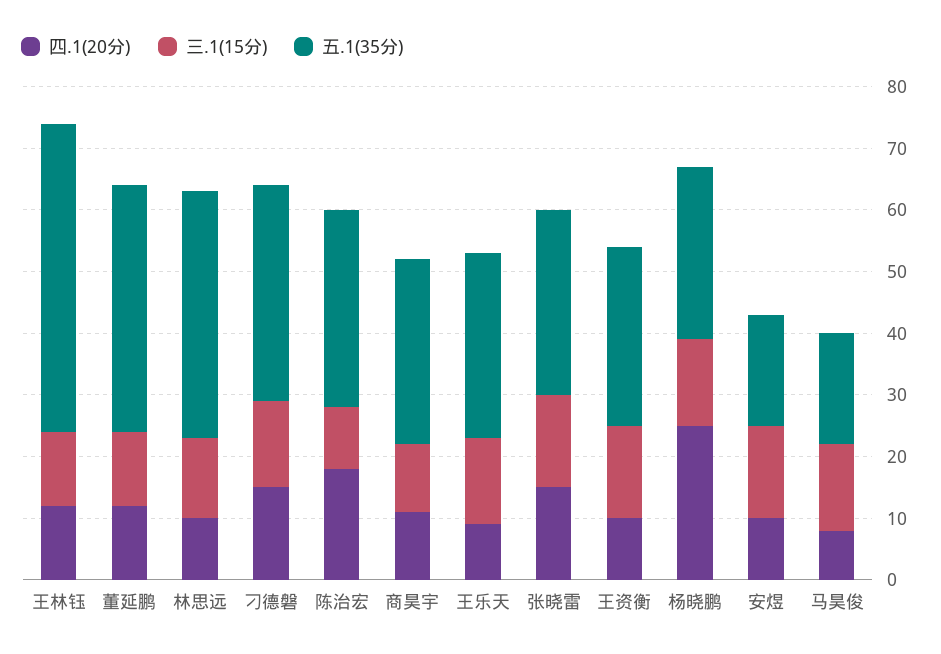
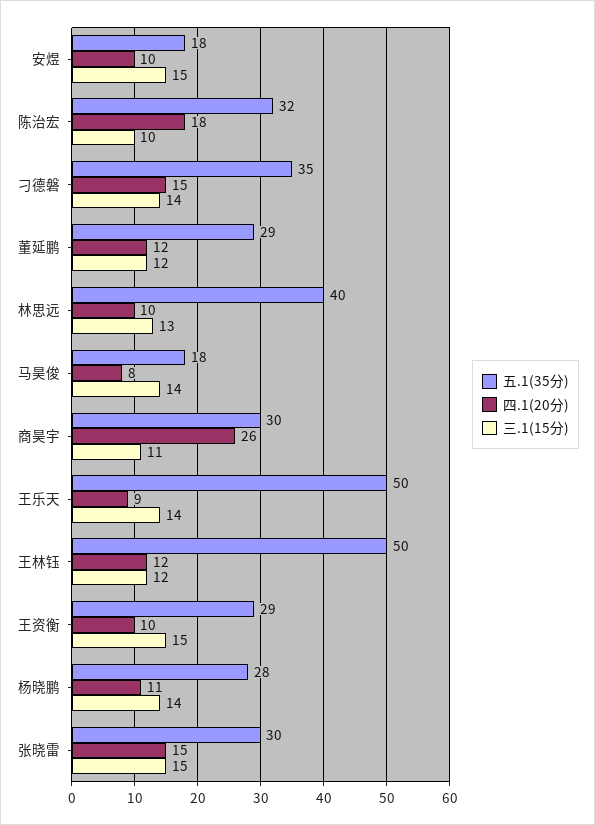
五.1(35分), 董延鹏: 40 -> 29
四.1(20分), 商昊宇: 10 -> 26
五.1(35分), 王乐天: 30 -> 50
四.1(20分), 杨晓鹏: 25 -> 11

